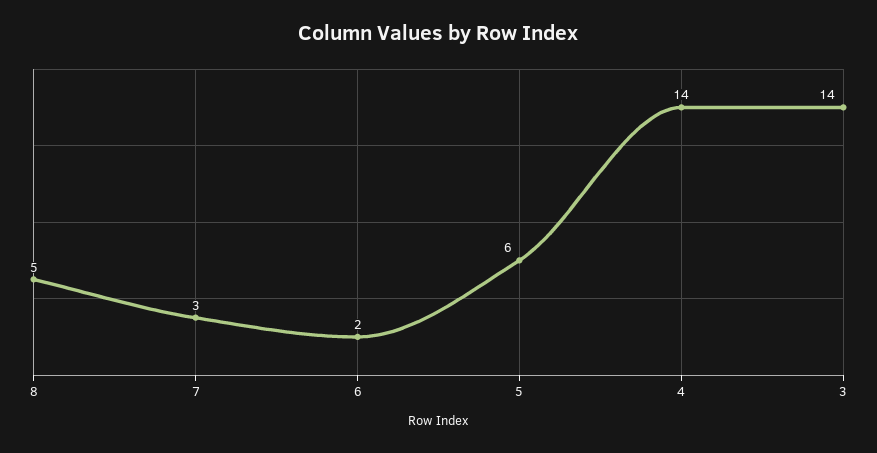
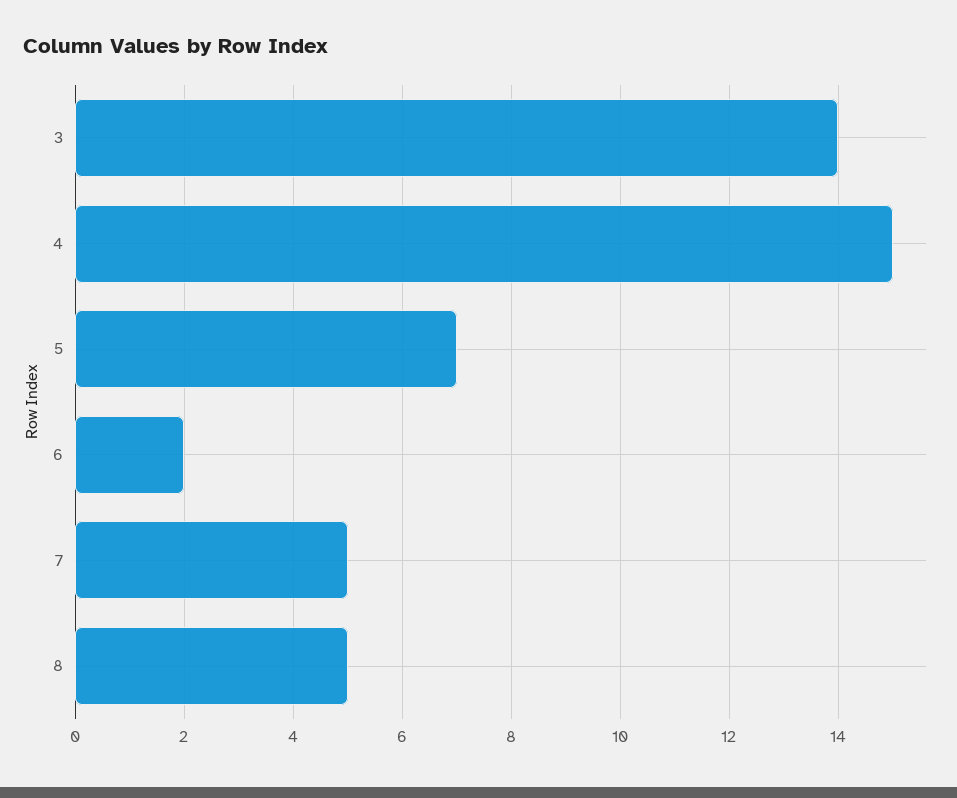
7: 3 -> 5
5: 6 -> 7
4: 14 -> 15

